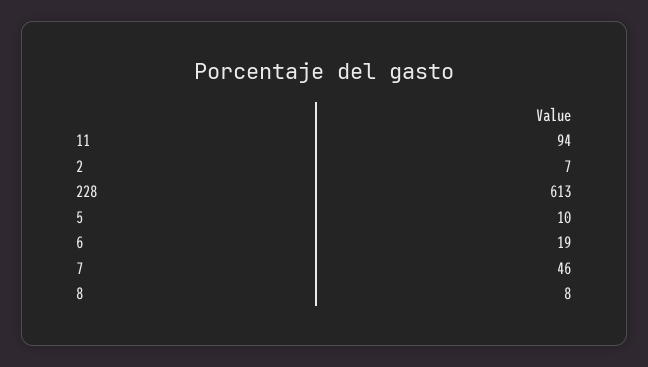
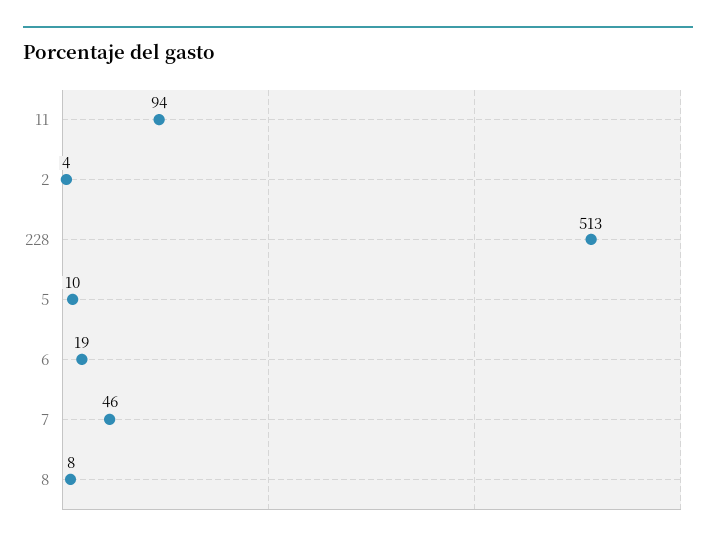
2: 7 -> 4
228: 613 -> 513

